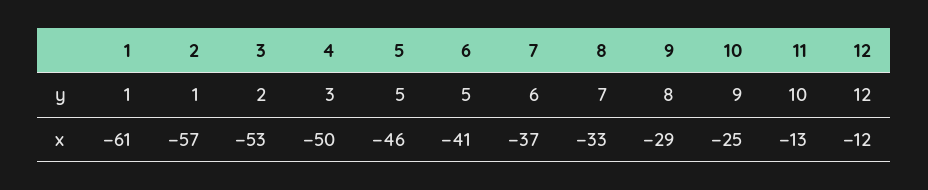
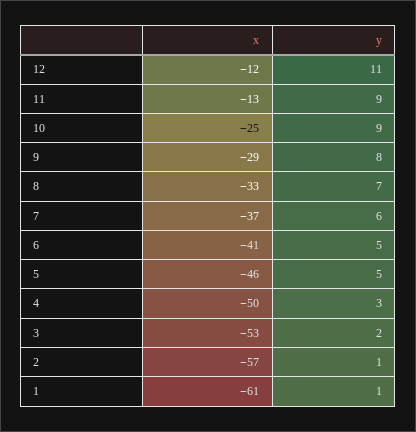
11, y: 10 -> 9
12, y: 12 -> 11

